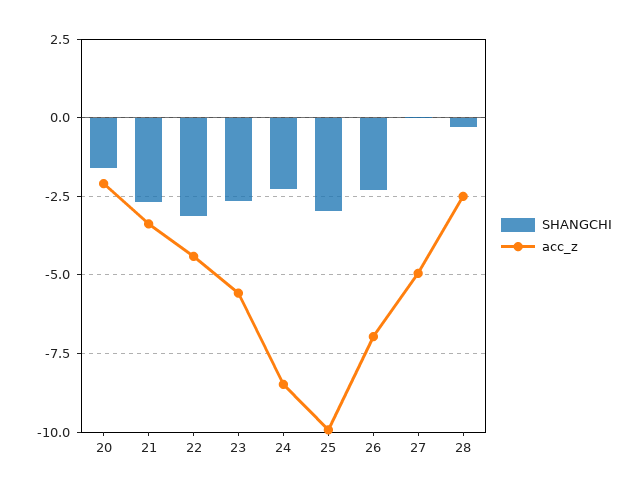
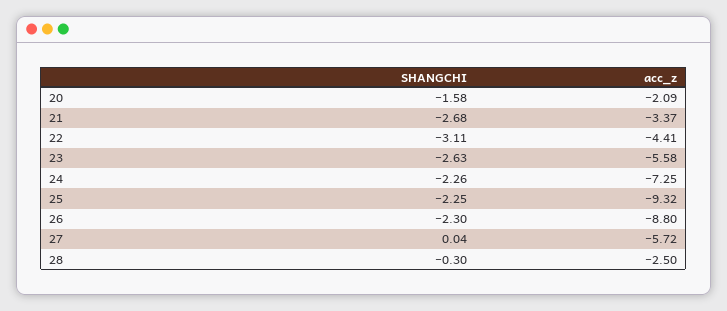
acc_z, 24: -8.5 -> -7.25
SHANGCHI, 25: -3 -> -2.25
acc_z, 25: -10 -> -9.32
acc_z, 26: -7 -> -8.8
acc_z, 27: -5 -> -5.72

